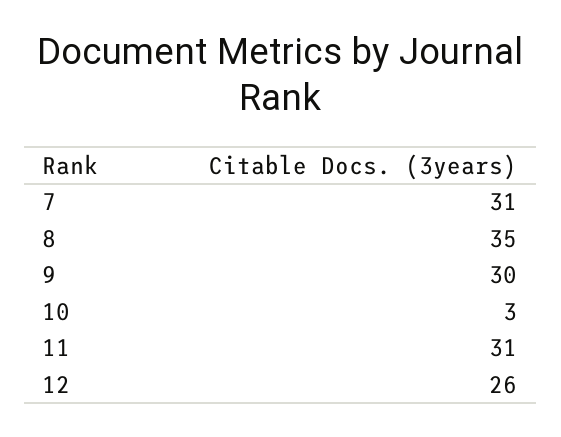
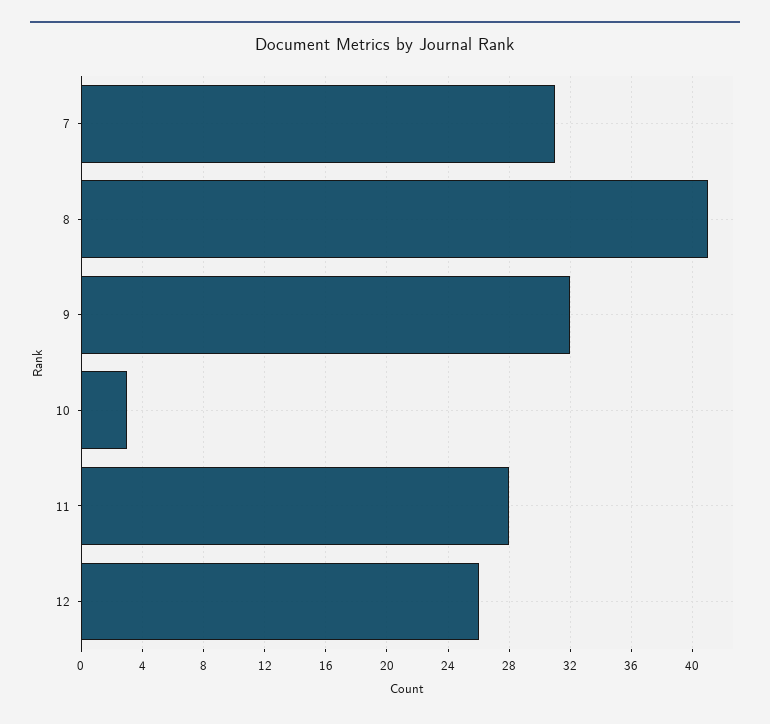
8: 35 -> 41
9: 30 -> 32
11: 31 -> 28

